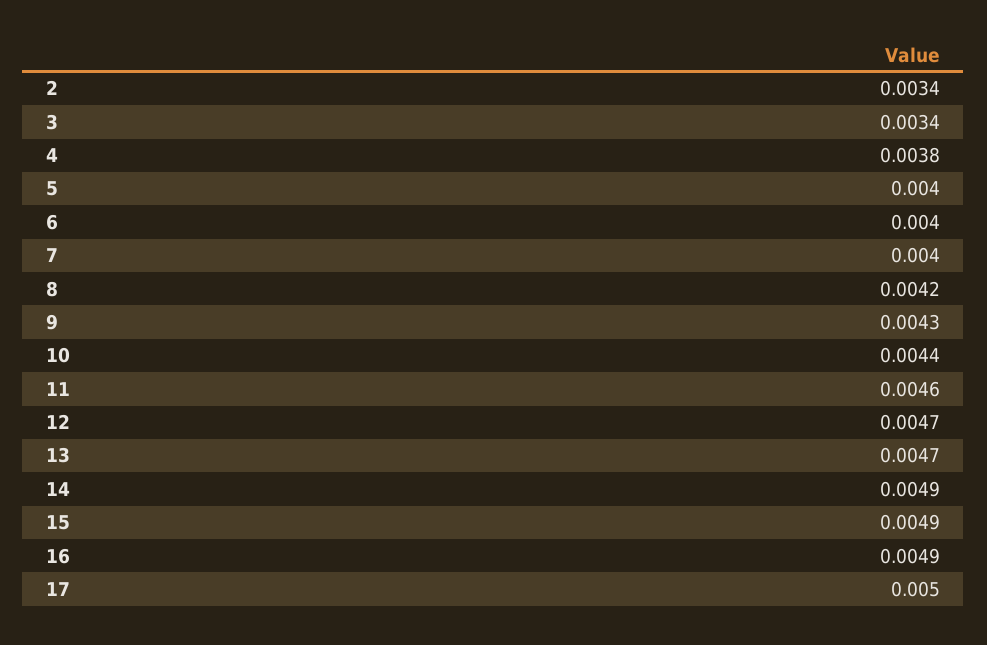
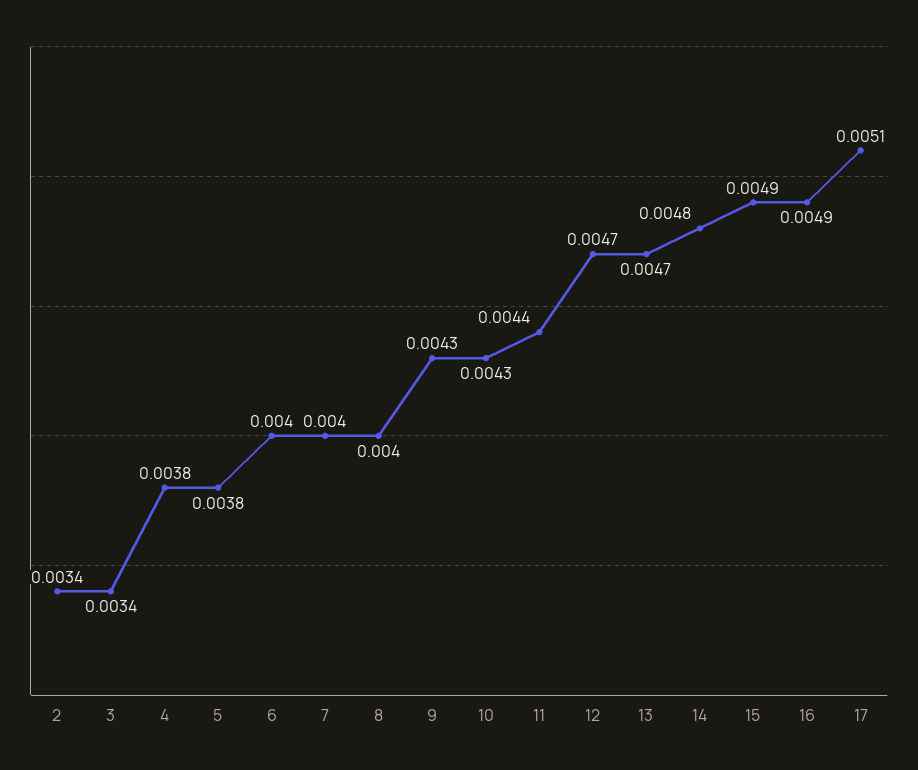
5: 0.004 -> 0.0038
8: 0.0042 -> 0.004
10: 0.0044 -> 0.0043
11: 0.0046 -> 0.0044
14: 0.0049 -> 0.0048
17: 0.005 -> 0.0051

